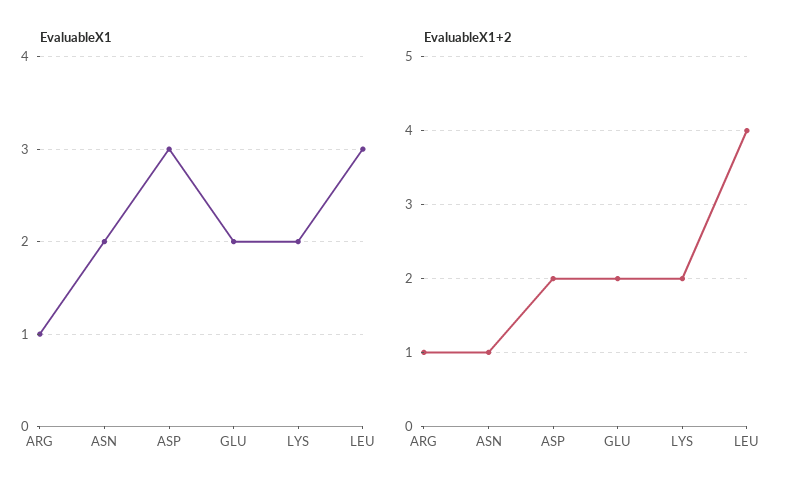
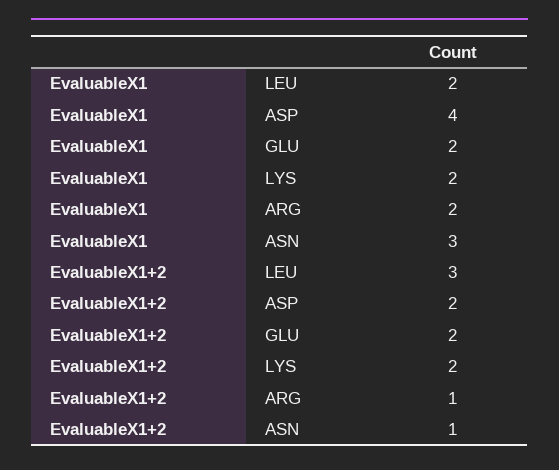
EvaluableX1, ARG: 1 -> 2
EvaluableX1, ASN: 2 -> 3
EvaluableX1, ASP: 3 -> 4
EvaluableX1, LEU: 3 -> 2
EvaluableX1+2, LEU: 4 -> 3

